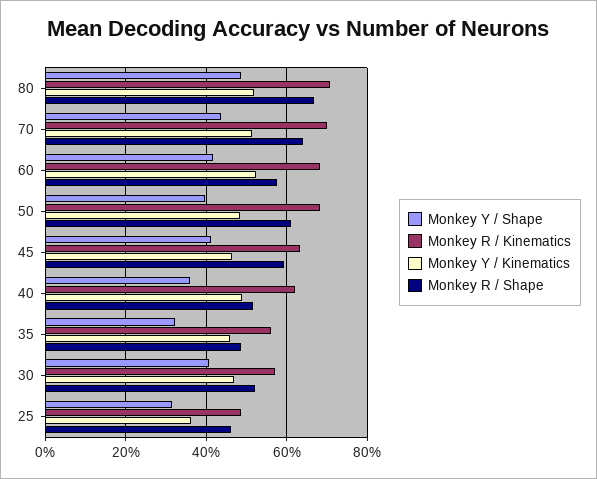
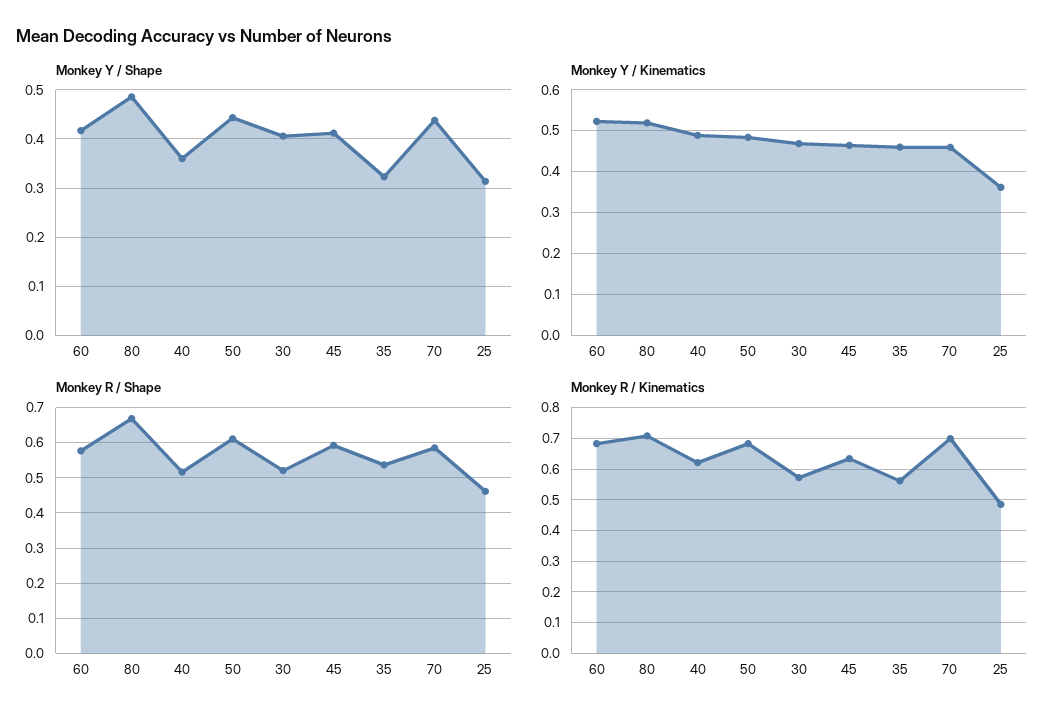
Monkey Y / Kinematics, 70: 0.52 -> 0.46
Monkey R / Shape, 70: 0.64 -> 0.58
Monkey Y / Shape, 50: 0.4 -> 0.44
Monkey R / Shape, 35: 0.48 -> 0.54

